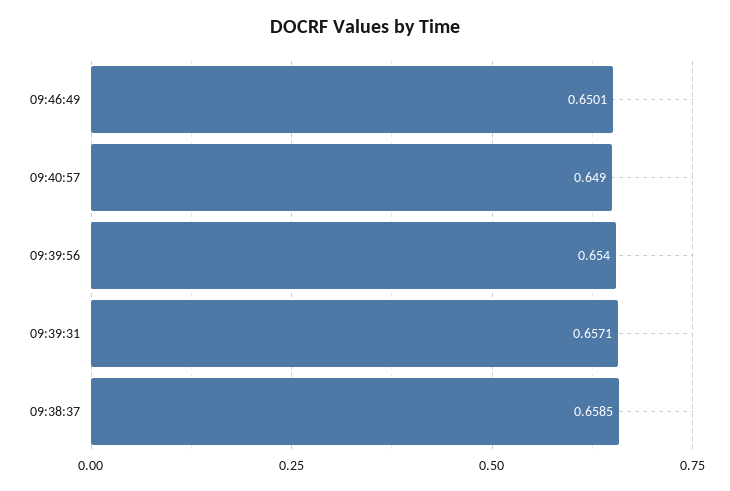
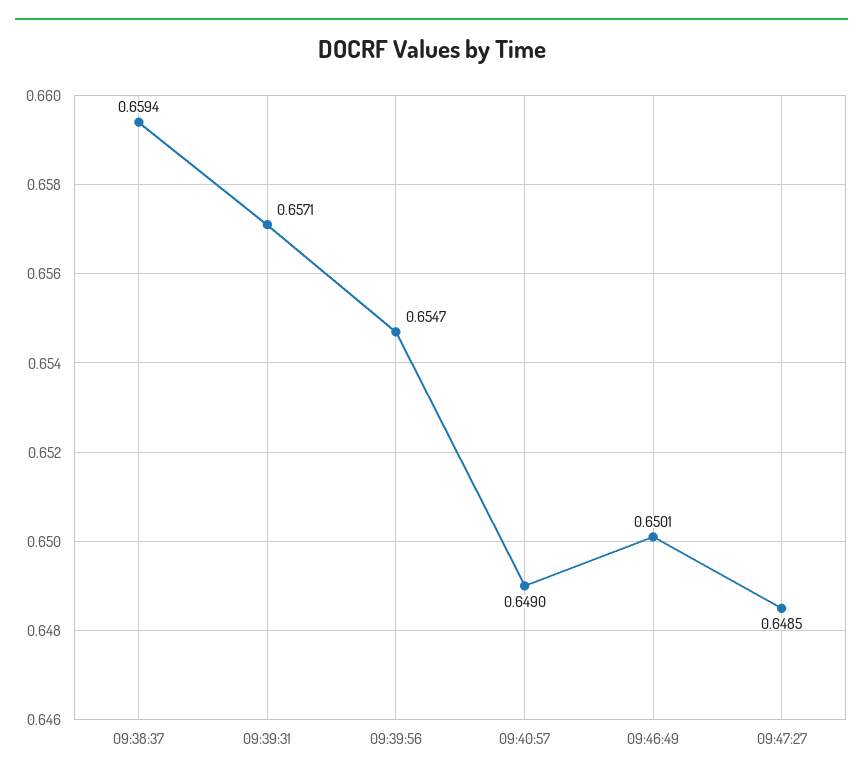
09:39:56: 0.654 -> 0.6547
09:38:37: 0.6585 -> 0.6594
09:47:27: none -> 0.6485

